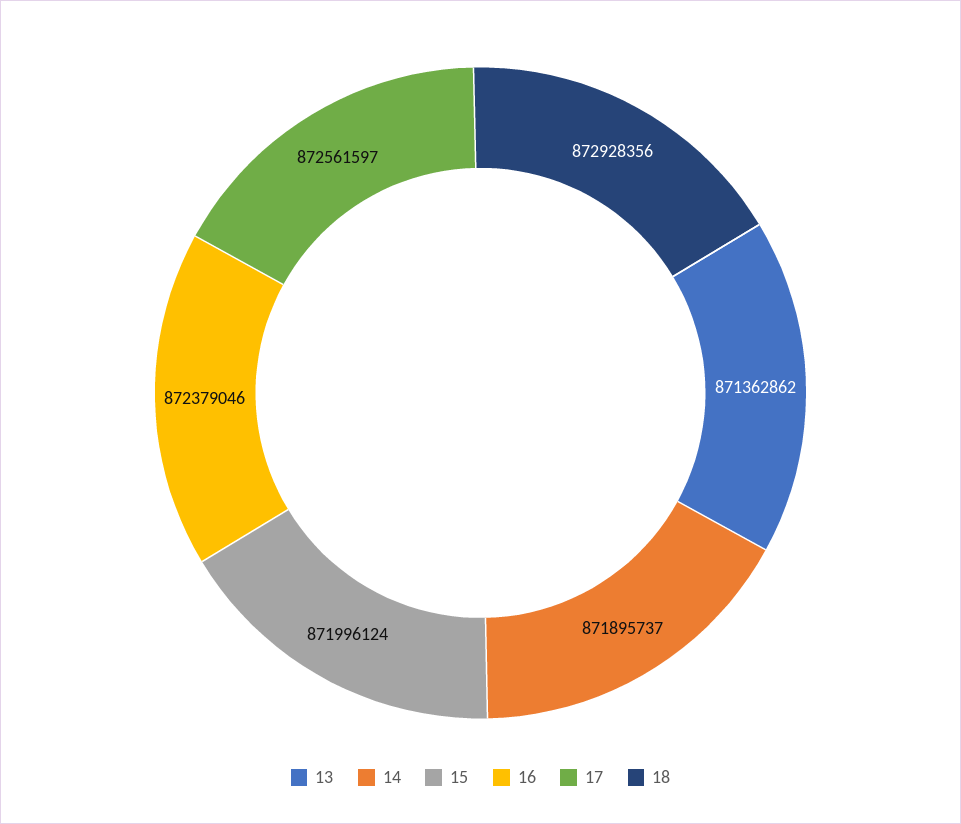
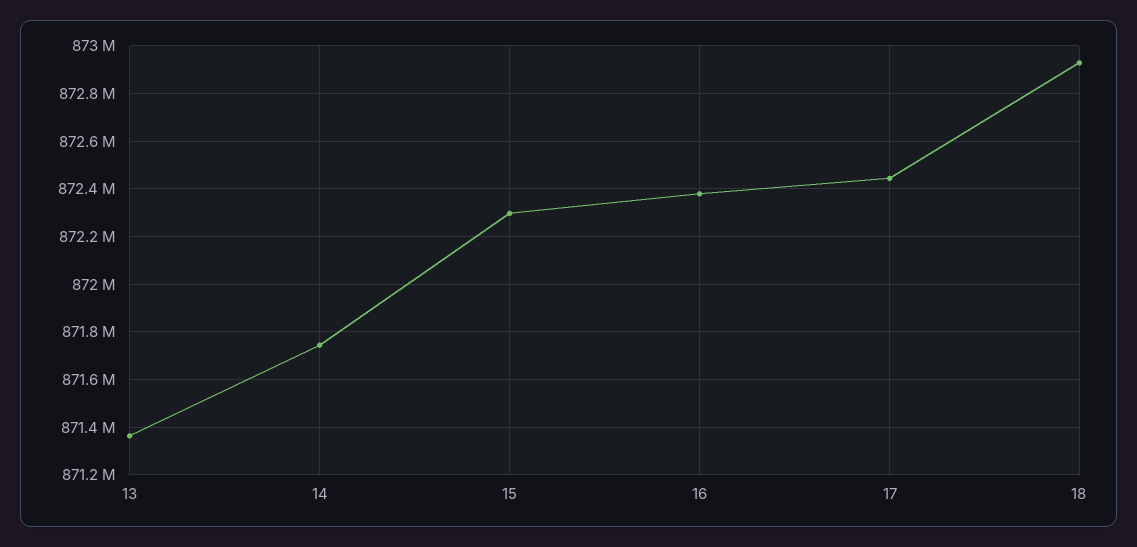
14: 871895737 -> 871750000
15: 871996124 -> 872300000
17: 872561597 -> 872450000

